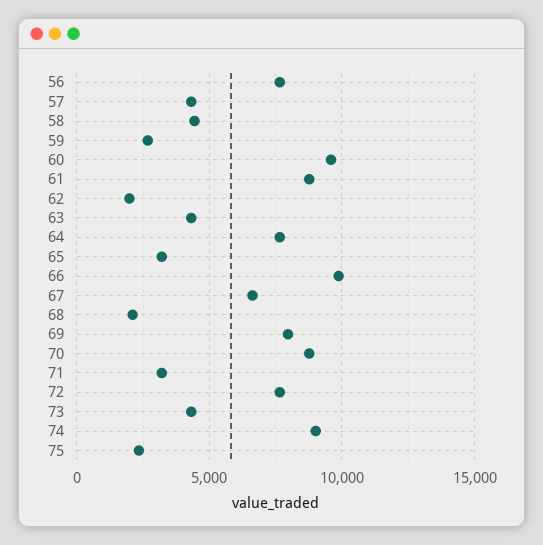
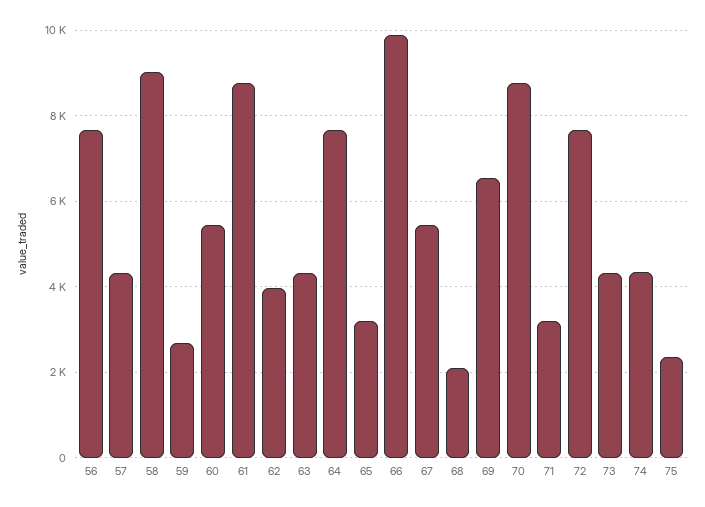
58: 4500 -> 9000
60: 9500 -> 5400
62: 2000 -> 4000
67: 6500 -> 5400
69: 8000 -> 6600
74: 9000 -> 4400

